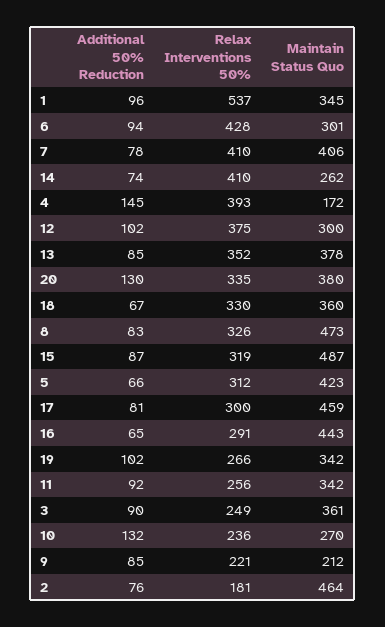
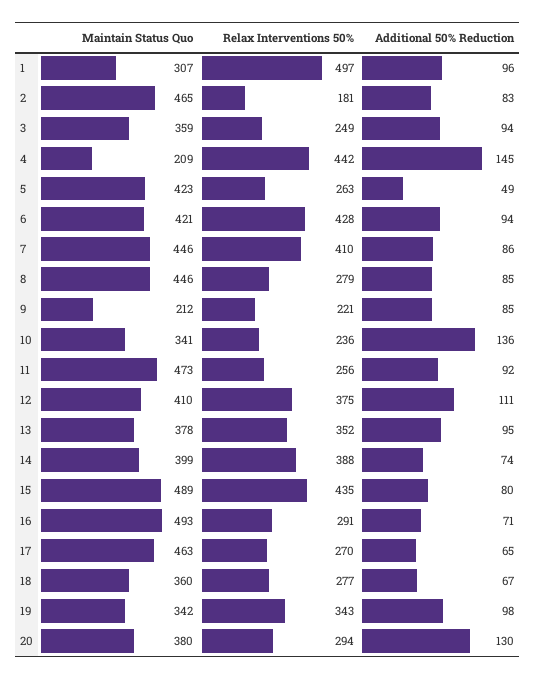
Relax Interventions 50%, 1: 537 -> 497
Maintain Status Quo, 1: 345 -> 307
Maintain Status Quo, 6: 301 -> 421
Additional 50% Reduction, 7: 78 -> 86
Maintain Status Quo, 7: 406 -> 446
Relax Interventions 50%, 14: 410 -> 388
Maintain Status Quo, 14: 262 -> 399
Relax Interventions 50%, 4: 393 -> 442
Maintain Status Quo, 4: 172 -> 209
Additional 50% Reduction, 12: 102 -> 111
Maintain Status Quo, 12: 300 -> 410
Additional 50% Reduction, 13: 85 -> 95
Relax Interventions 50%, 20: 335 -> 294
Relax Interventions 50%, 18: 330 -> 277
Additional 50% Reduction, 8: 83 -> 85
Relax Interventions 50%, 8: 326 -> 279
Maintain Status Quo, 8: 473 -> 446
Additional 50% Reduction, 15: 87 -> 80
Relax Interventions 50%, 15: 319 -> 435
Maintain Status Quo, 15: 487 -> 489
Additional 50% Reduction, 5: 66 -> 49
Relax Interventions 50%, 5: 312 -> 263
Additional 50% Reduction, 17: 81 -> 65
Relax Interventions 50%, 17: 300 -> 270
Maintain Status Quo, 17: 459 -> 463
Additional 50% Reduction, 16: 65 -> 71
Maintain Status Quo, 16: 443 -> 493
Additional 50% Reduction, 19: 102 -> 98
Relax Interventions 50%, 19: 266 -> 343
Maintain Status Quo, 11: 342 -> 473
Additional 50% Reduction, 3: 90 -> 94
Maintain Status Quo, 3: 361 -> 359
Additional 50% Reduction, 10: 132 -> 136
Maintain Status Quo, 10: 270 -> 341
Additional 50% Reduction, 2: 76 -> 83
Maintain Status Quo, 2: 464 -> 465

